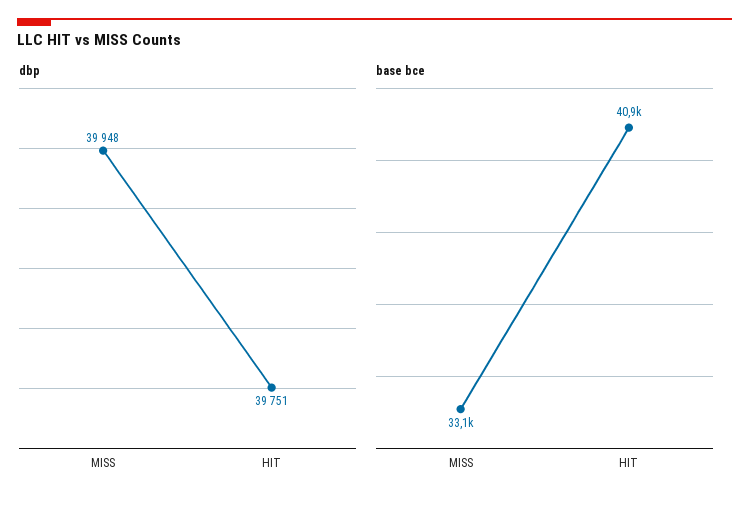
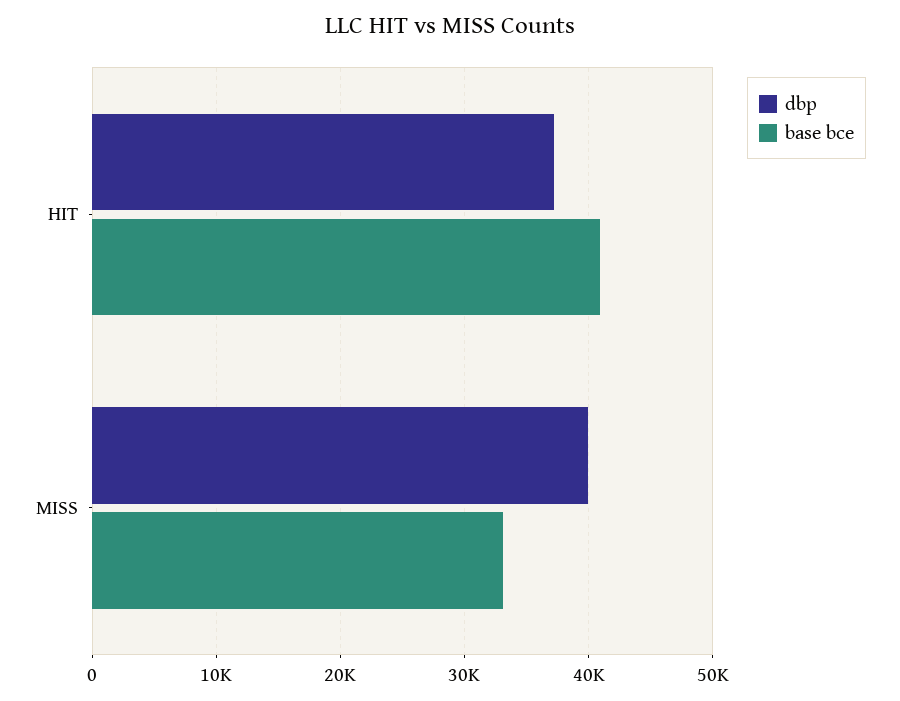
dbp, HIT: 39751 -> 37000

